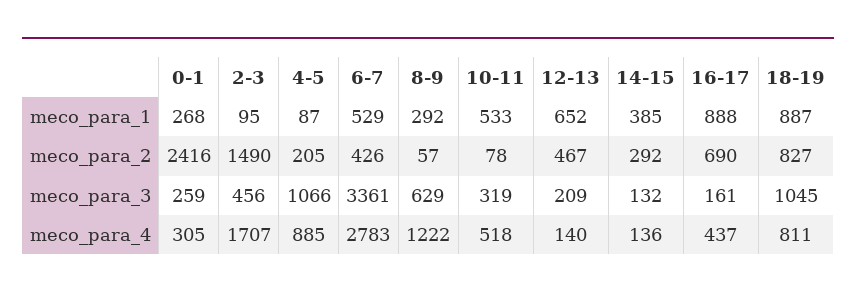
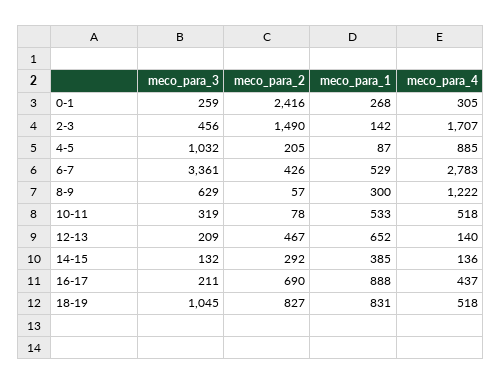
2-3, meco_para_1: 95 -> 142
8-9, meco_para_1: 292 -> 300
18-19, meco_para_1: 887 -> 831
4-5, meco_para_3: 1066 -> 1032
16-17, meco_para_3: 161 -> 211
18-19, meco_para_4: 811 -> 518

